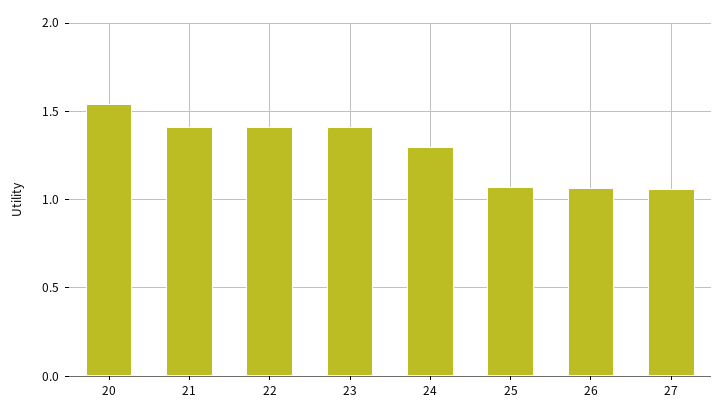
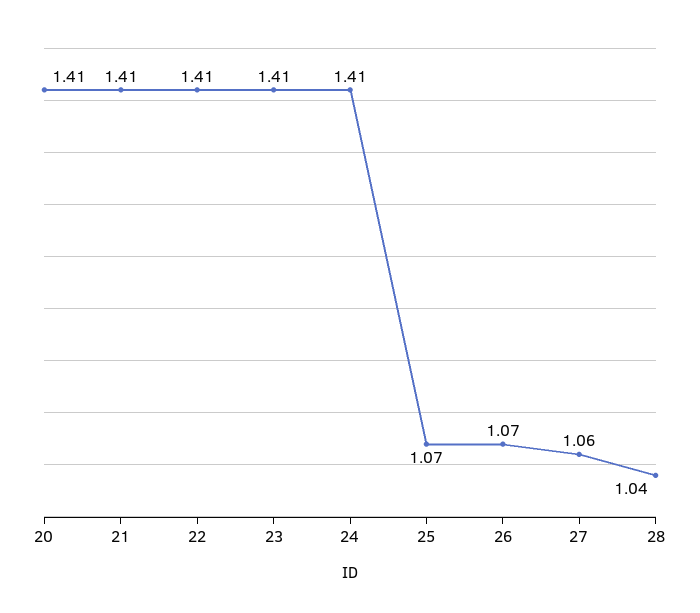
20: 1.55 -> 1.41
24: 1.3 -> 1.41
28: none -> 1.04

